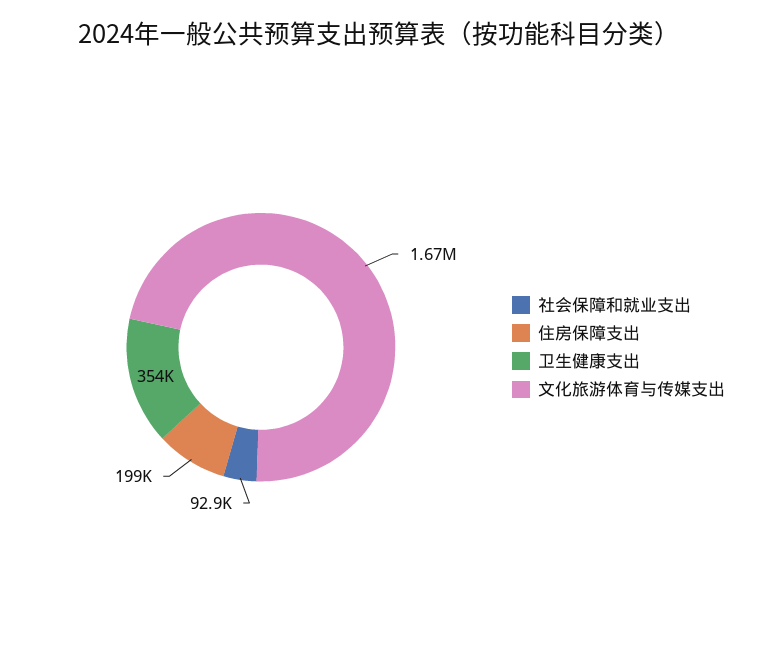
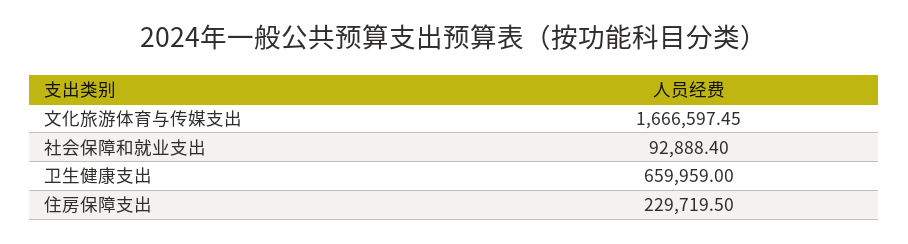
住房保障支出: 199000 -> 229719.5
卫生健康支出: 354000 -> 659959

